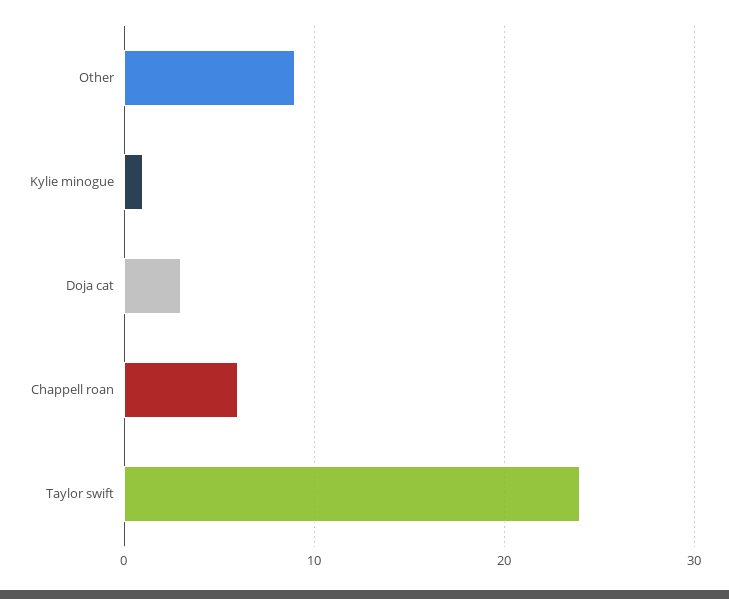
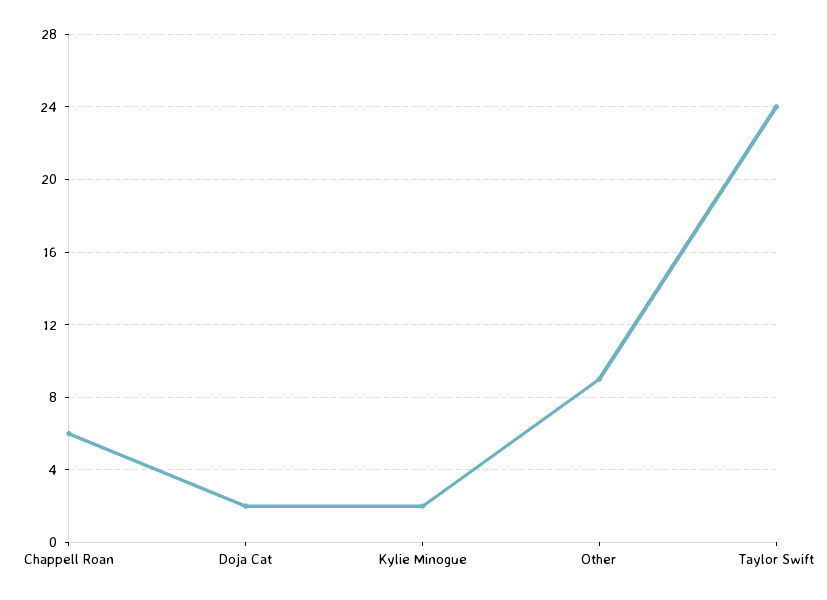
Kylie minogue: 1 -> 2
Doja cat: 3 -> 2

